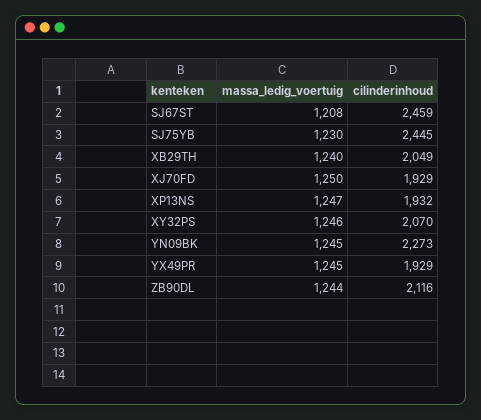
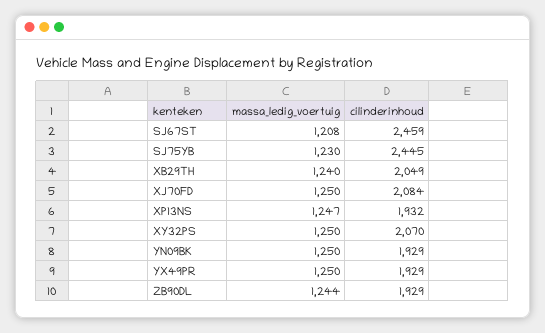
cilinderinhoud, XJ70FD: 1929 -> 2084
massa_ledig_voertuig, XY32PS: 1246 -> 1250
massa_ledig_voertuig, YN09BK: 1245 -> 1250
cilinderinhoud, YN09BK: 2273 -> 1929
massa_ledig_voertuig, YX49PR: 1245 -> 1250
cilinderinhoud, ZB90DL: 2116 -> 1929

